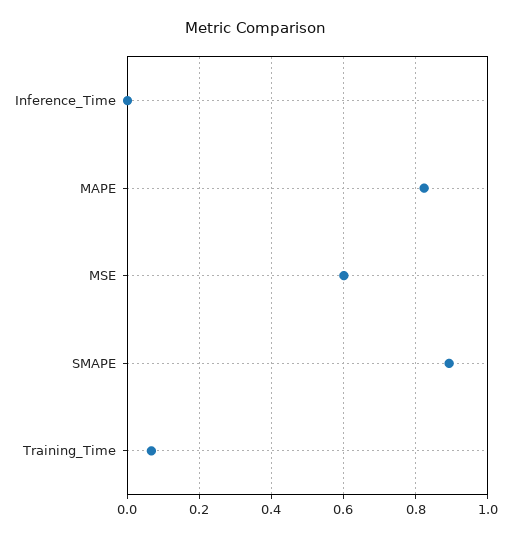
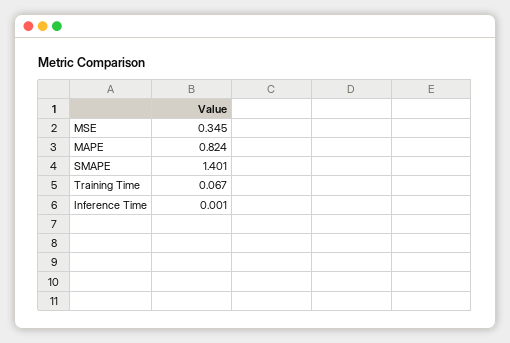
MSE: 0.6 -> 0.345
SMAPE: 0.9 -> 1.401

